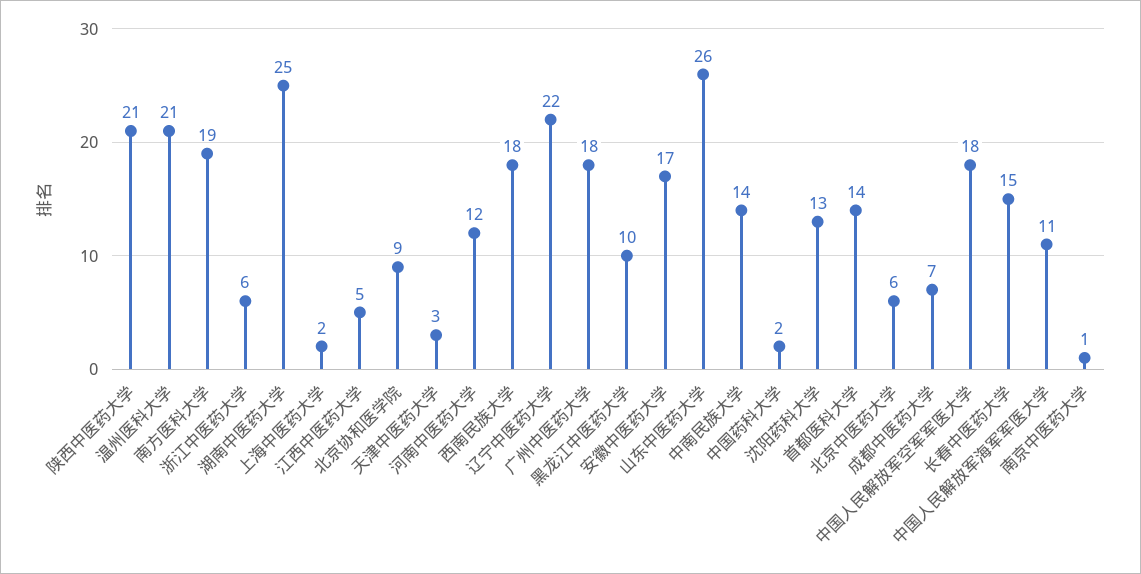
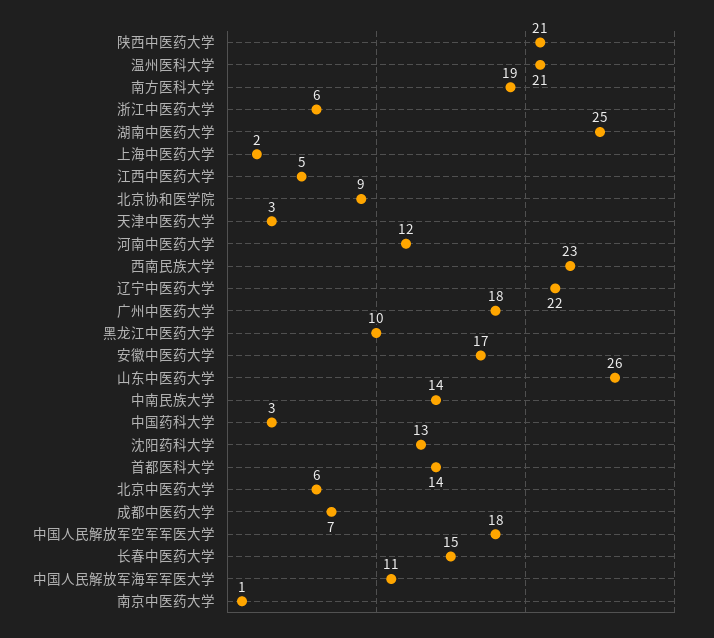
西南民族大学: 18 -> 23
中国药科大学: 2 -> 3

